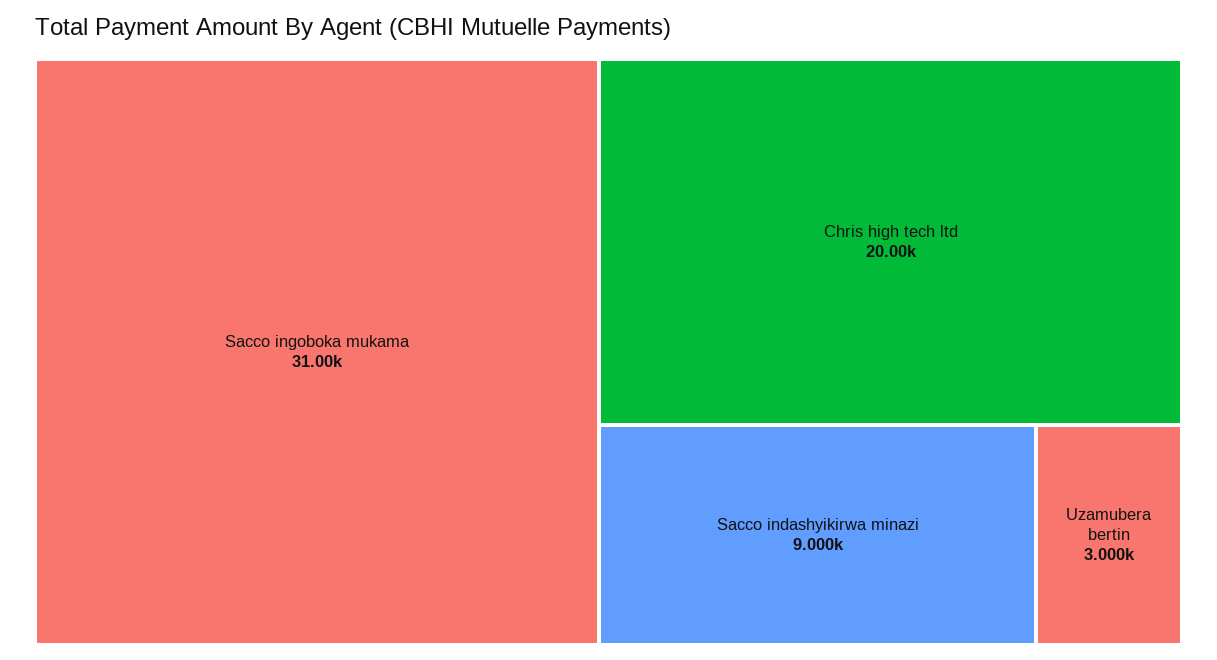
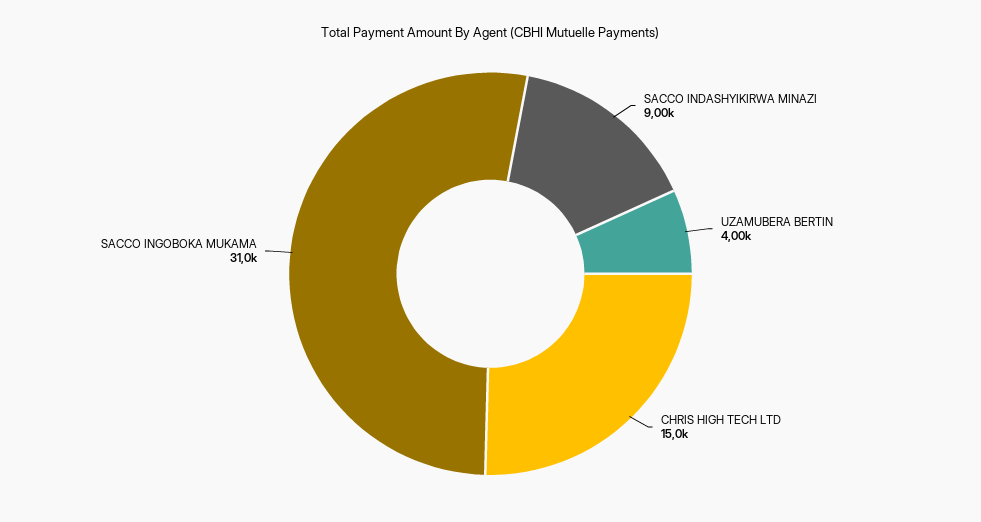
Chris high tech ltd: 20000 -> 15000
Uzamubera bertin: 3000 -> 4000

